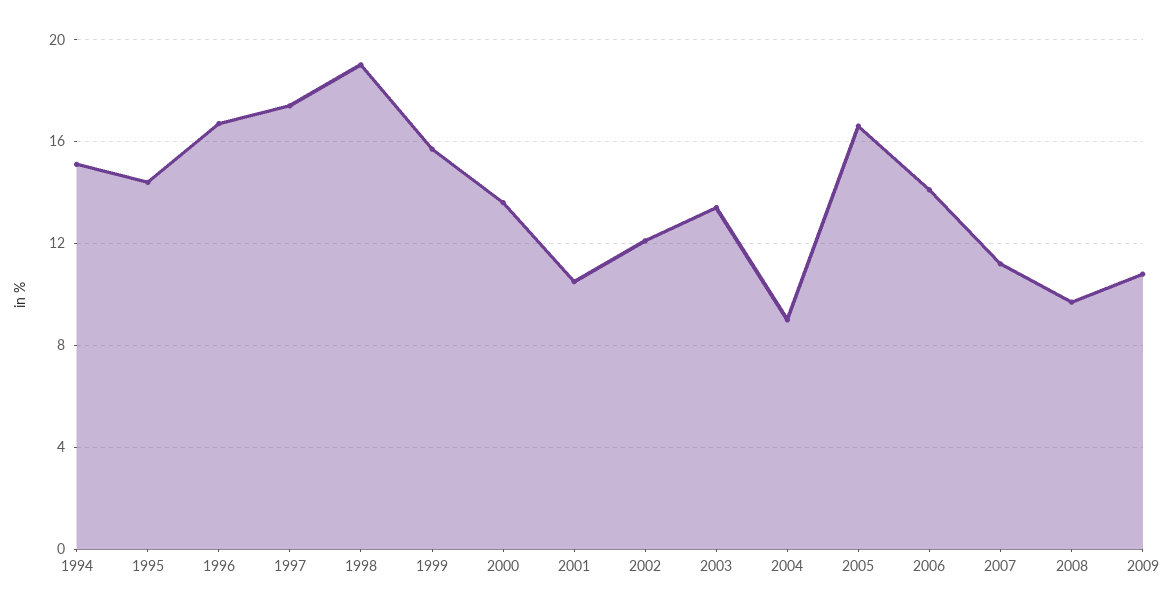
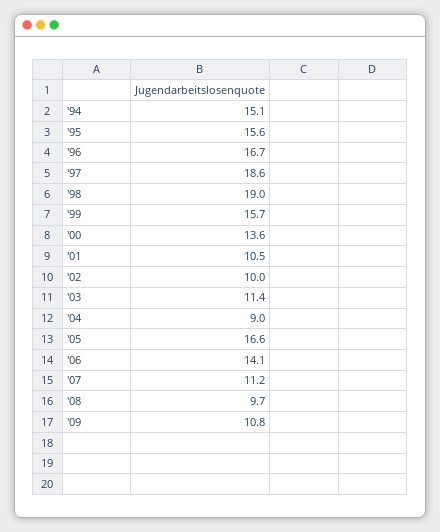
1995: 14.5 -> 15.6
1997: 17.5 -> 18.6
2002: 12 -> 10
2003: 13.5 -> 11.4

